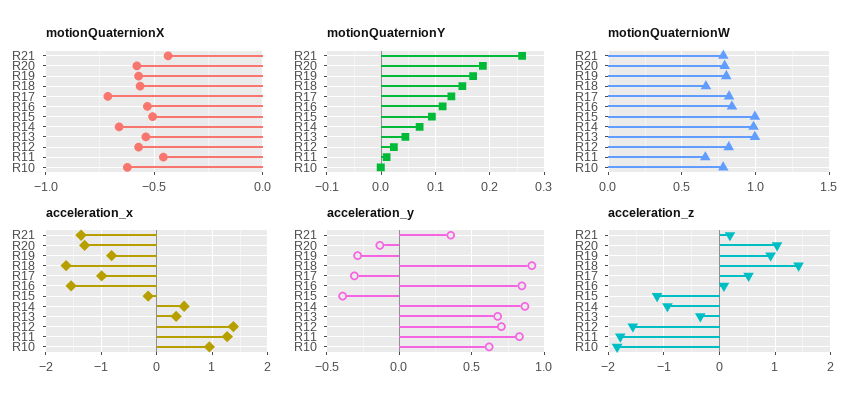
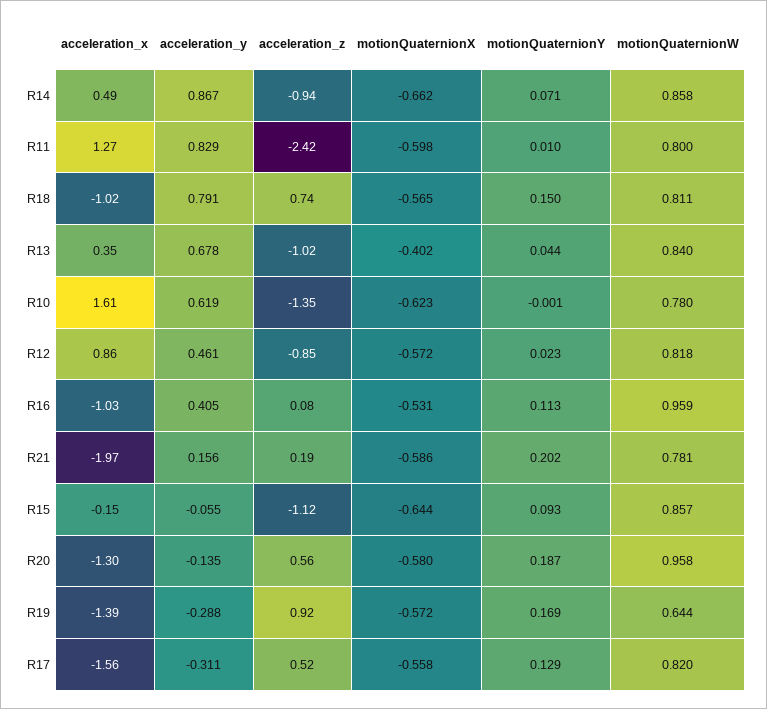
motionQuaternionX, R21: -0.45 -> -0.586
motionQuaternionX, R17: -0.7 -> -0.558
motionQuaternionX, R15: -0.5 -> -0.644
motionQuaternionX, R13: -0.55 -> -0.402
motionQuaternionX, R11: -0.45 -> -0.598
motionQuaternionY, R21: 0.26 -> 0.202
motionQuaternionW, R20: 0.8 -> 0.958
motionQuaternionW, R19: 0.8 -> 0.644
motionQuaternionW, R18: 0.65 -> 0.811
motionQuaternionW, R16: 0.85 -> 0.959
motionQuaternionW, R15: 1 -> 0.857
motionQuaternionW, R14: 1 -> 0.858
motionQuaternionW, R13: 1 -> 0.84
motionQuaternionW, R11: 0.65 -> 0.8
acceleration_x, R21: -1.4 -> -1.97
acceleration_x, R19: -0.8 -> -1.39
acceleration_x, R18: -1.6 -> -1.02
acceleration_x, R17: -1 -> -1.56
acceleration_x, R16: -1.6 -> -1.03
acceleration_x, R12: 1.4 -> 0.86
acceleration_x, R10: 1 -> 1.61
acceleration_y, R21: 0.35 -> 0.156
acceleration_y, R18: 0.9 -> 0.791
acceleration_y, R16: 0.85 -> 0.405
acceleration_y, R15: -0.4 -> -0.055
acceleration_y, R12: 0.7 -> 0.461
acceleration_z, R20: 1 -> 0.56
acceleration_z, R18: 1.4 -> 0.74
acceleration_z, R13: -0.4 -> -1.02
acceleration_z, R12: -1.6 -> -0.85
acceleration_z, R11: -1.8 -> -2.42
acceleration_z, R10: -1.8 -> -1.35

